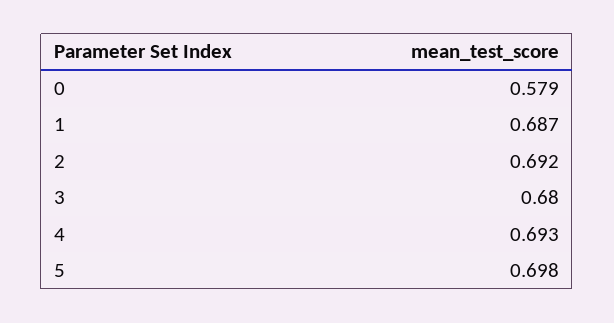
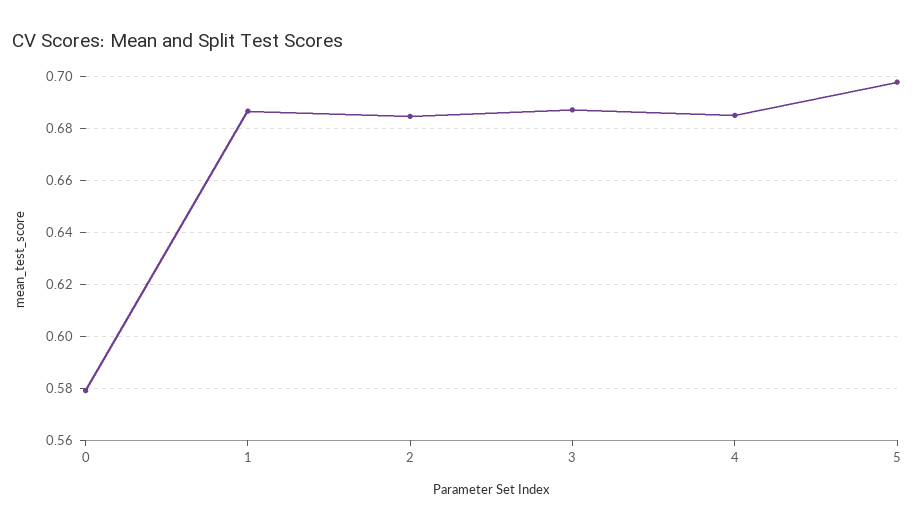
2: 0.692 -> 0.685
3: 0.68 -> 0.6875
4: 0.693 -> 0.685

